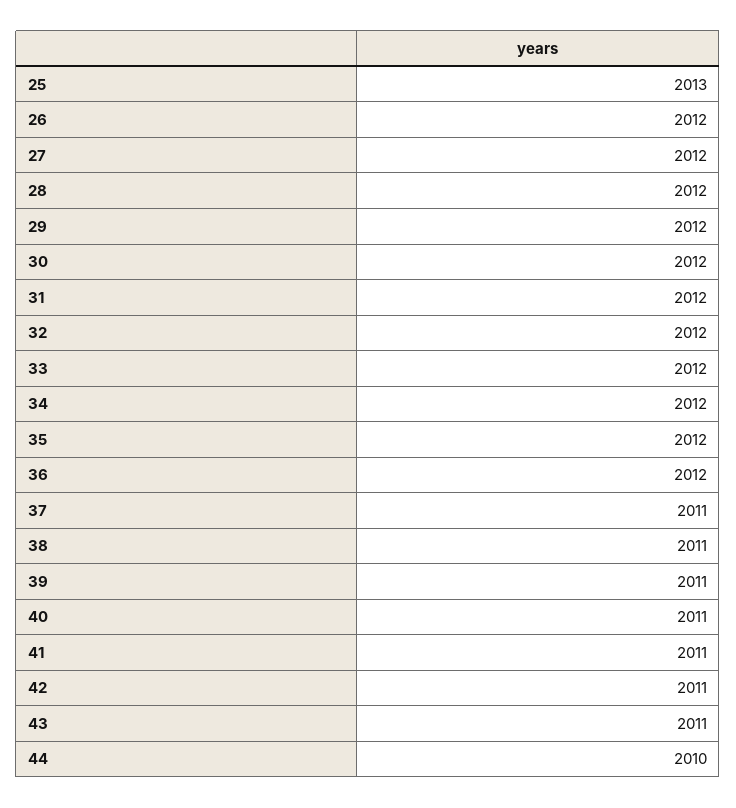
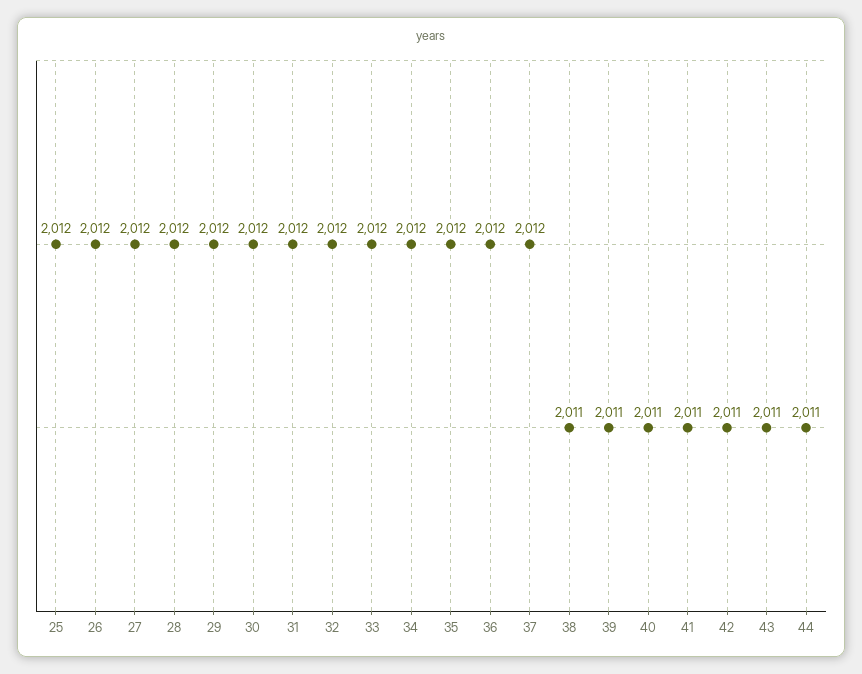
25: 2013 -> 2012
37: 2011 -> 2012
44: 2010 -> 2011

